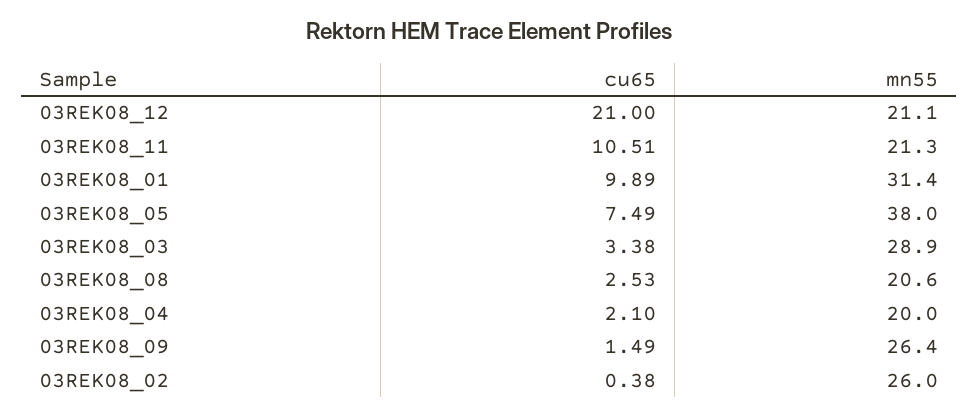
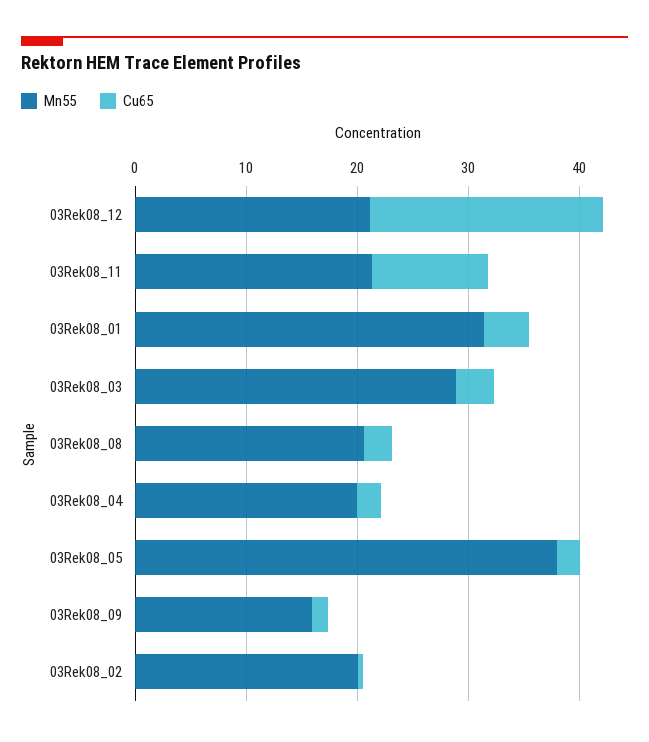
cu65, 03REK08_01: 9.89 -> 4
cu65, 03REK08_05: 7.49 -> 2
mn55, 03REK08_09: 26.4 -> 16
mn55, 03REK08_02: 26 -> 20

